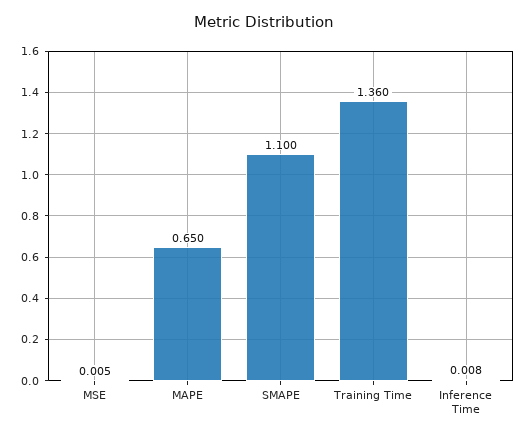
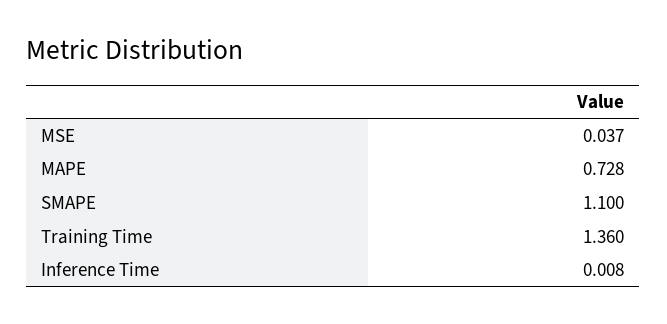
MSE: 0.005 -> 0.037
MAPE: 0.65 -> 0.728

